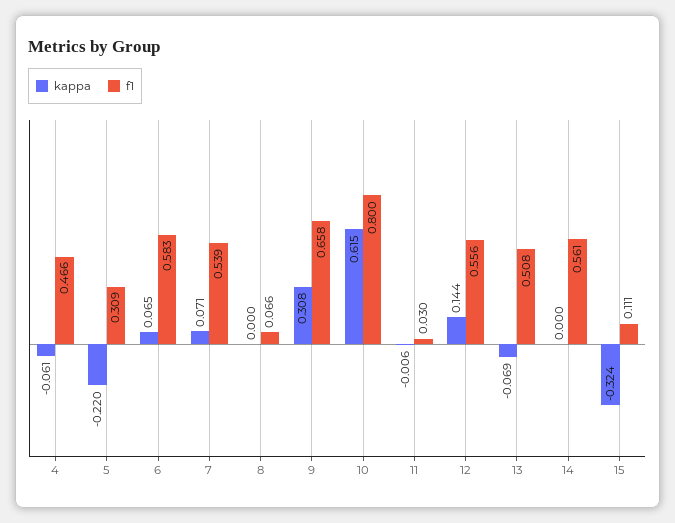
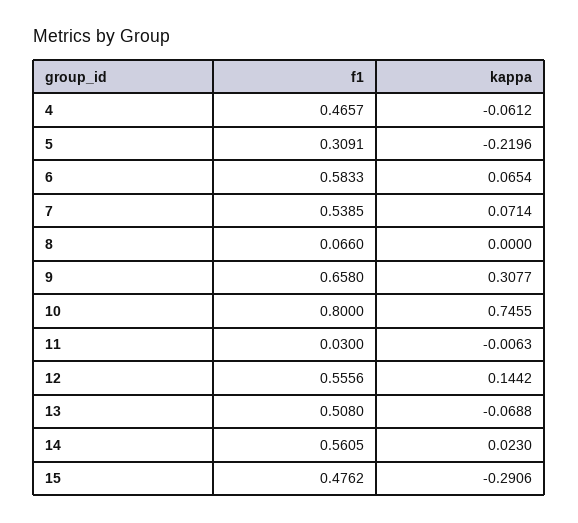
kappa, 10: 0.615 -> 0.7455
kappa, 14: 0 -> 0.023
kappa, 15: -0.324 -> -0.2906
f1, 15: 0.111 -> 0.4762

